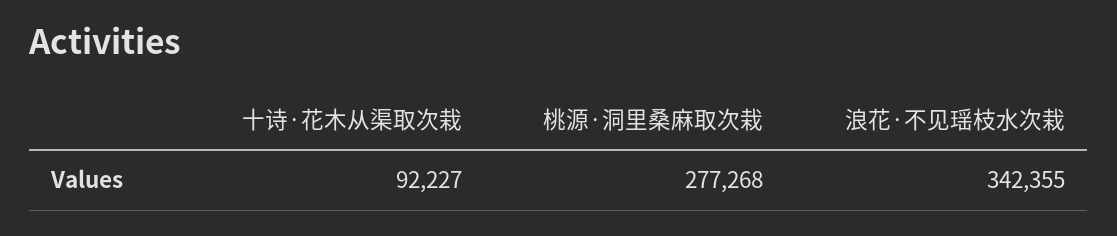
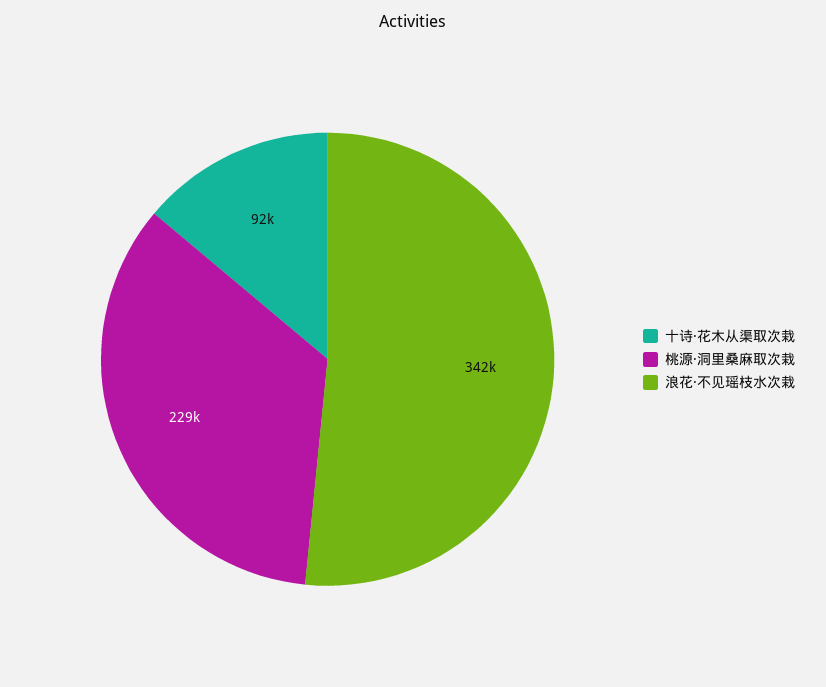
桃源·洞里桑麻取次栽: 277268 -> 229000

